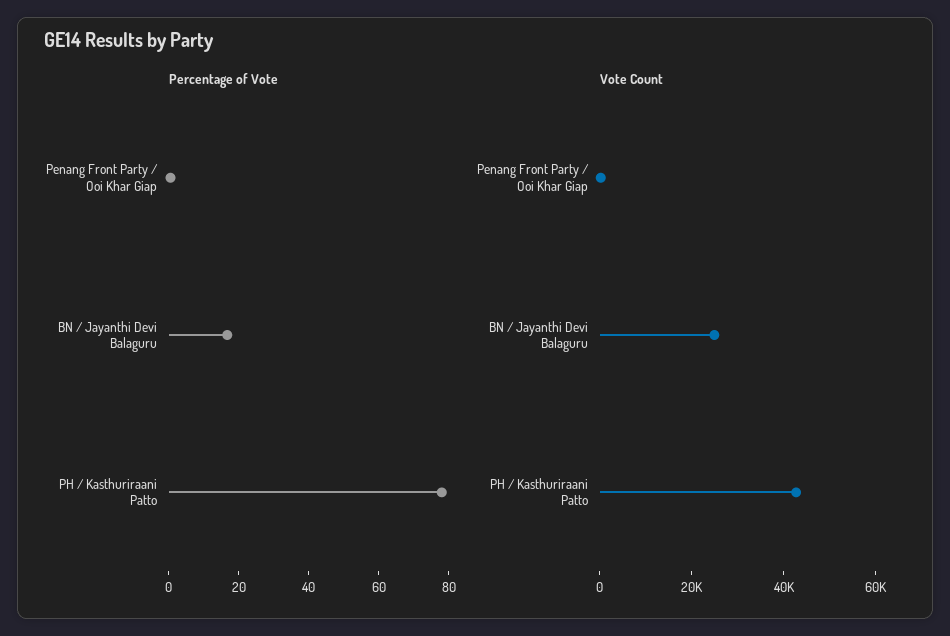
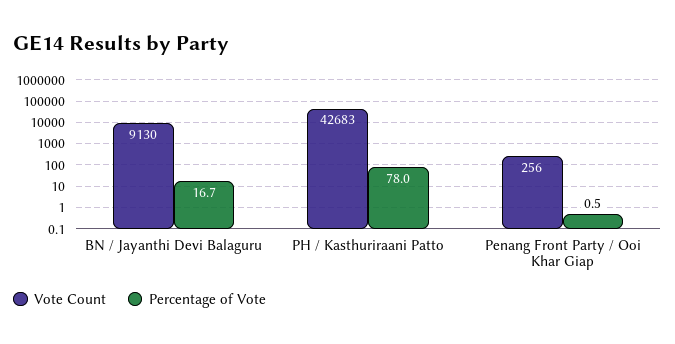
Vote Count, BN / Jayanthi Devi Balaguru: 25000 -> 9130

